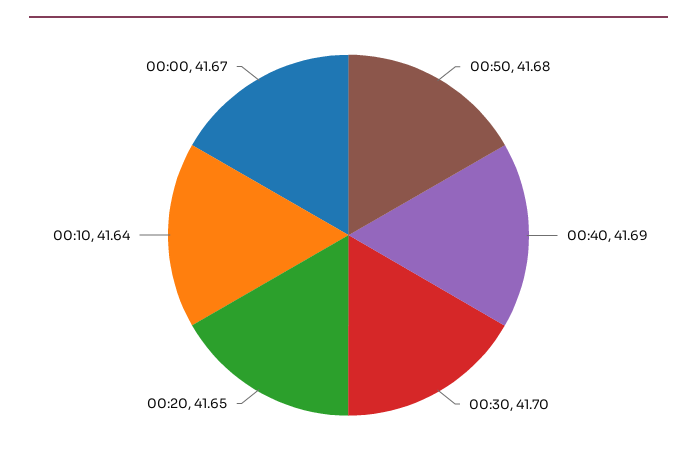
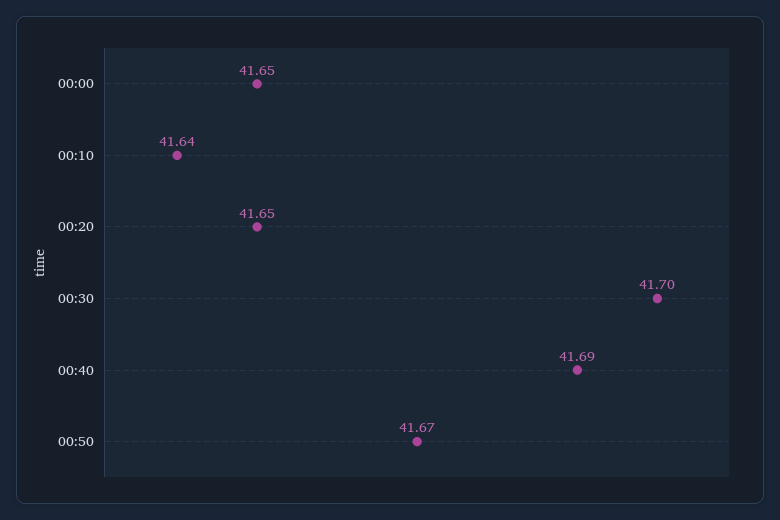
00:50: 41.68 -> 41.67
00:00: 41.67 -> 41.65

